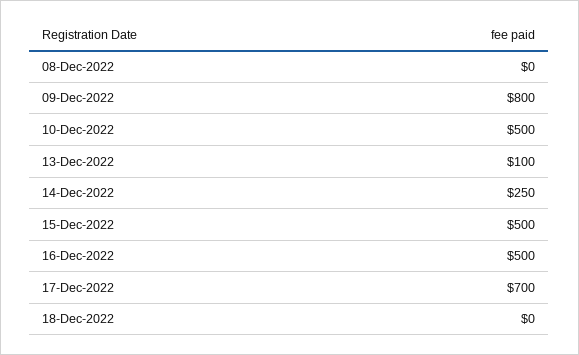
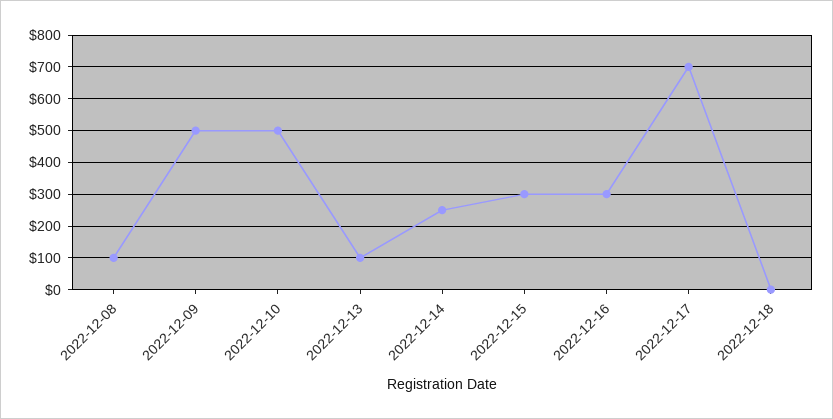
08-Dec-2022: 0 -> 100
09-Dec-2022: 800 -> 500
15-Dec-2022: 500 -> 300
16-Dec-2022: 500 -> 300

